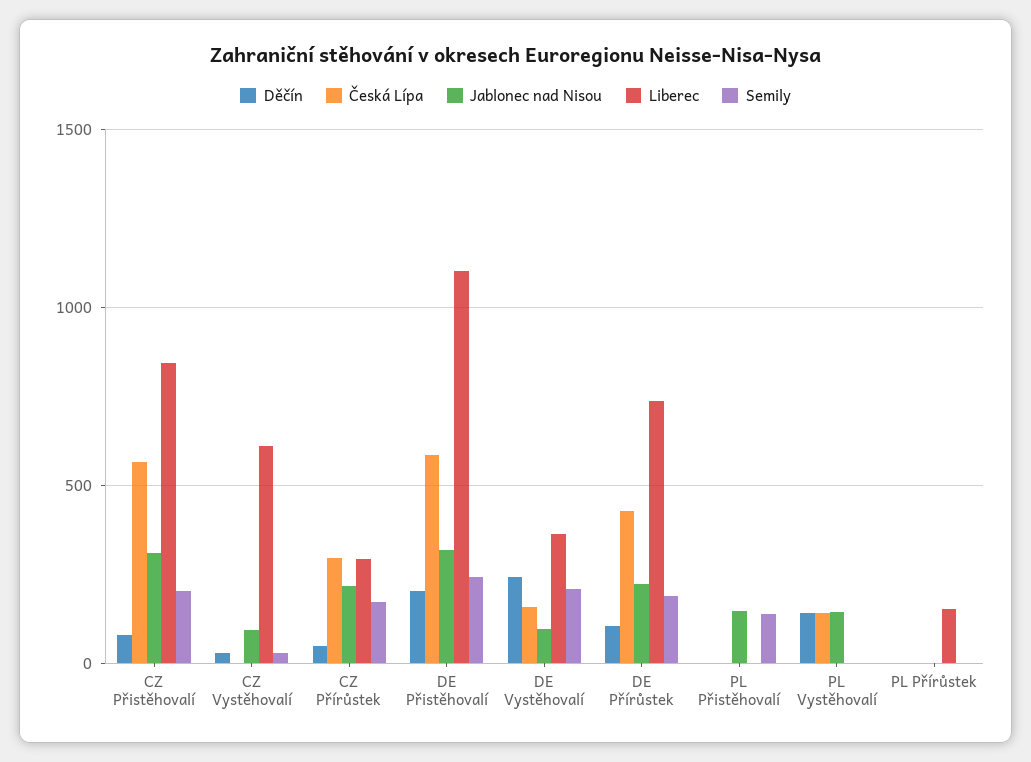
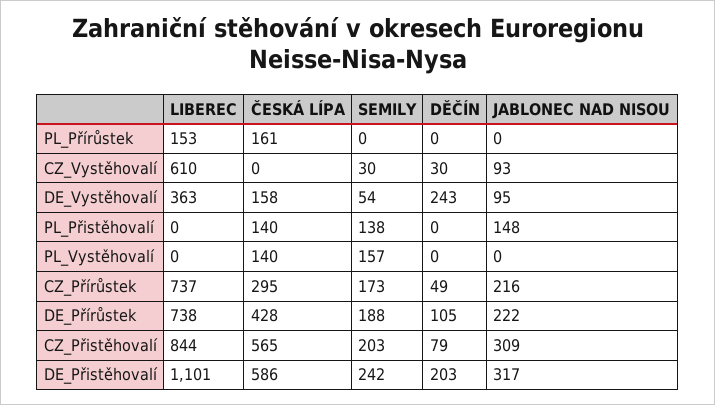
Liberec, CZ Přírůstek: 300 -> 737
Semily, DE Vystěhovalí: 200 -> 54
Česká Lípa, PL Přistěhovalí: 0 -> 140
Děčín, PL Vystěhovalí: 150 -> 0
Jablonec nad Nisou, PL Vystěhovalí: 150 -> 0
Semily, PL Vystěhovalí: 0 -> 157
Česká Lípa, PL Přírůstek: 0 -> 161

